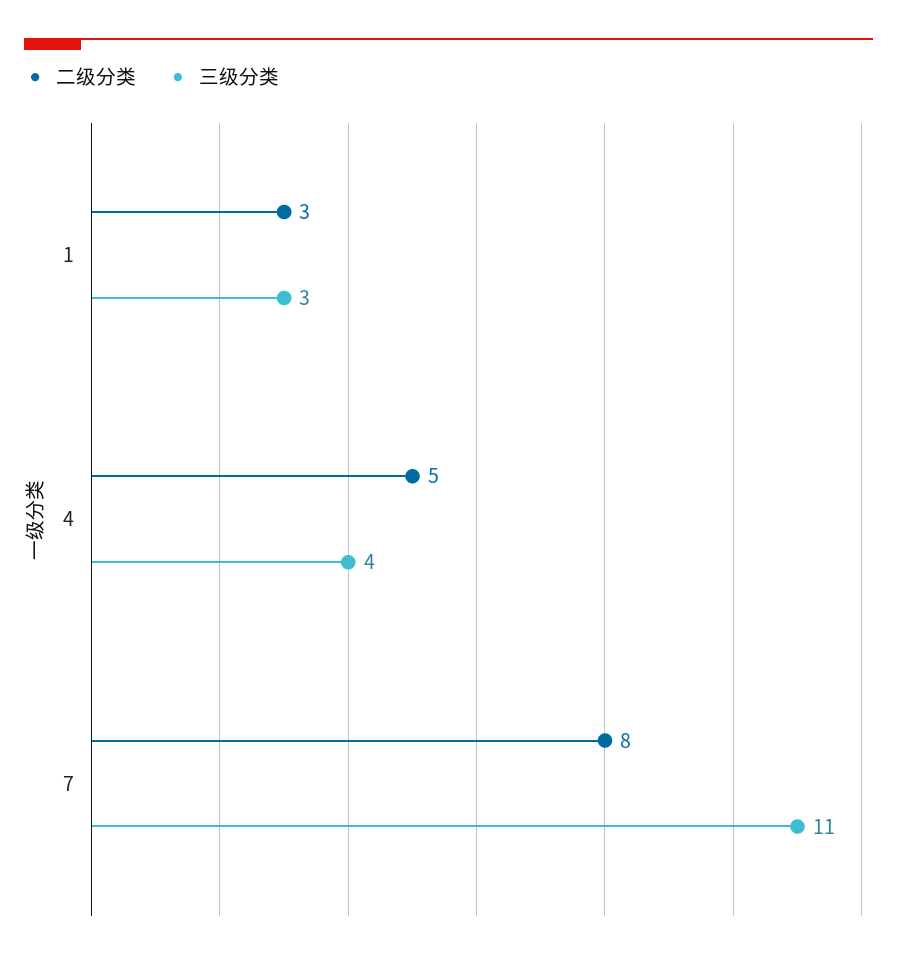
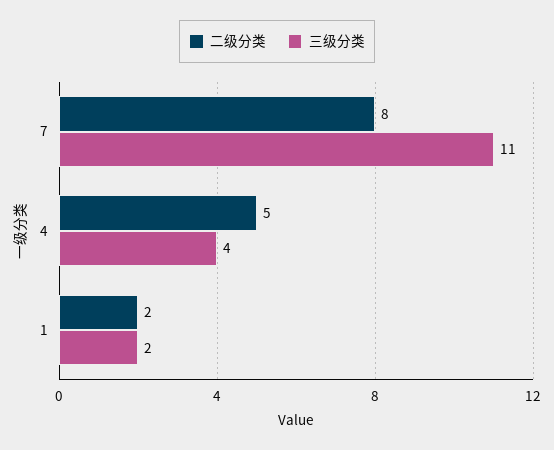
二级分类, 1: 3 -> 2
三级分类, 1: 3 -> 2

